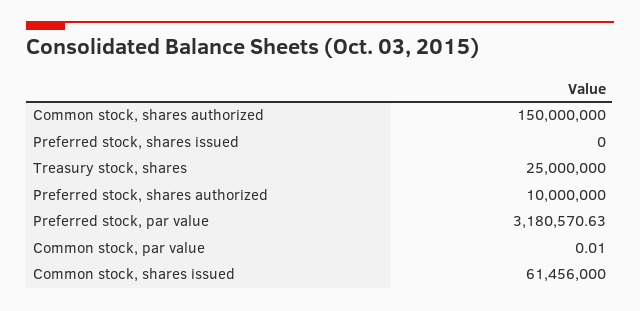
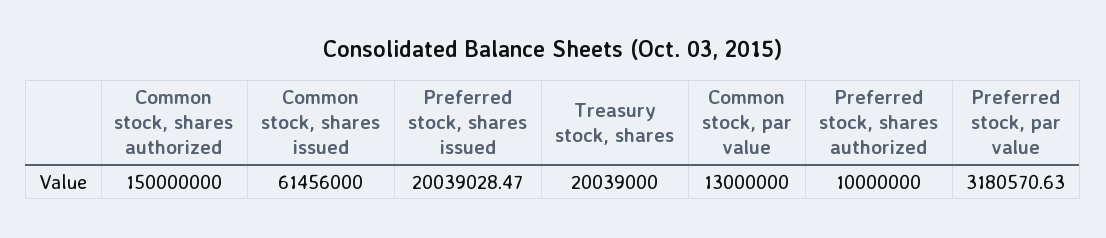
Preferred stock, shares issued: 0 -> 20039028.47
Treasury stock, shares: 25000000 -> 20039000
Common stock, par value: 0.01 -> 13000000

